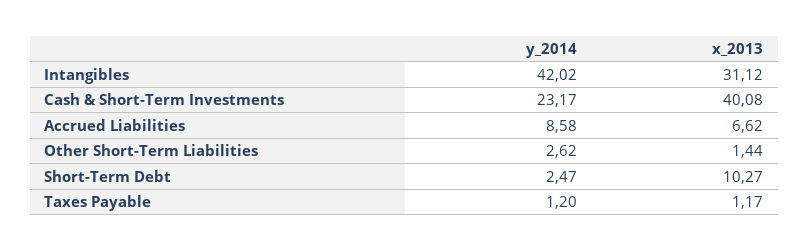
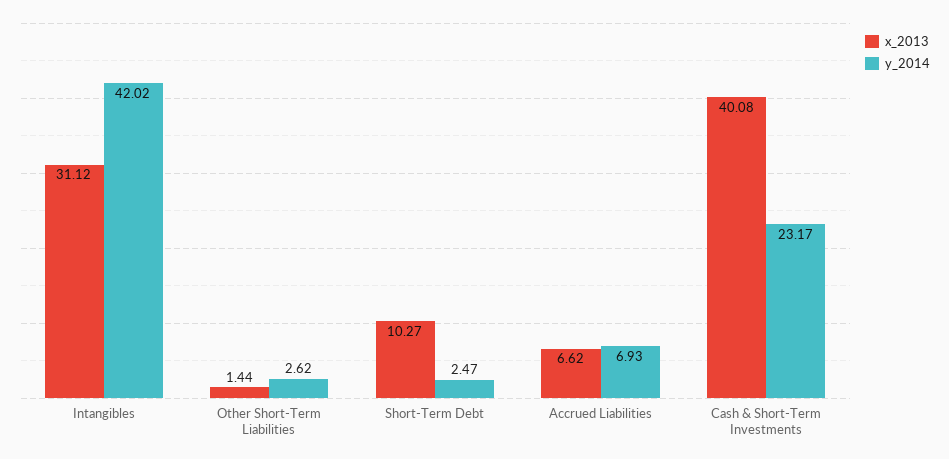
y_2014, Accrued Liabilities: 8.58 -> 6.93
y_2014, Taxes Payable: 1.2 -> none
x_2013, Taxes Payable: 1.17 -> none

